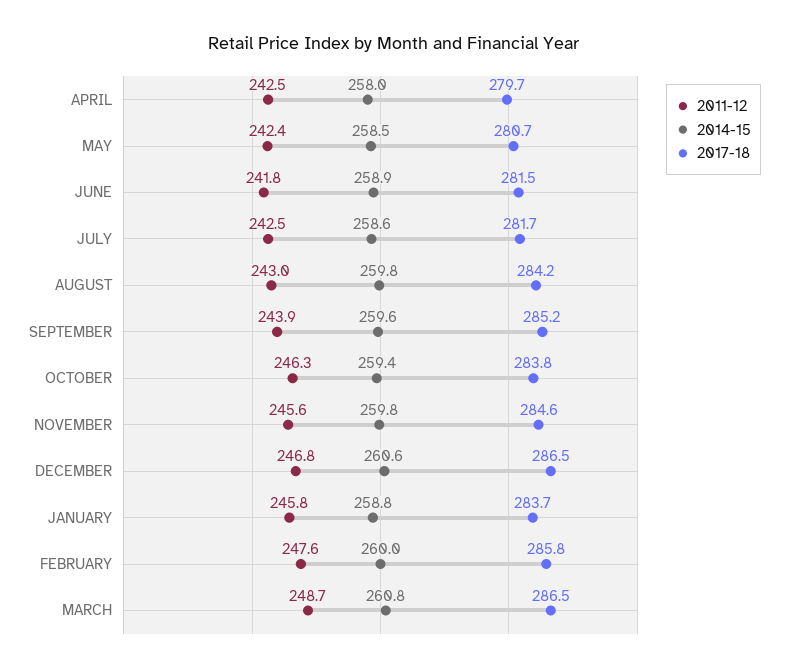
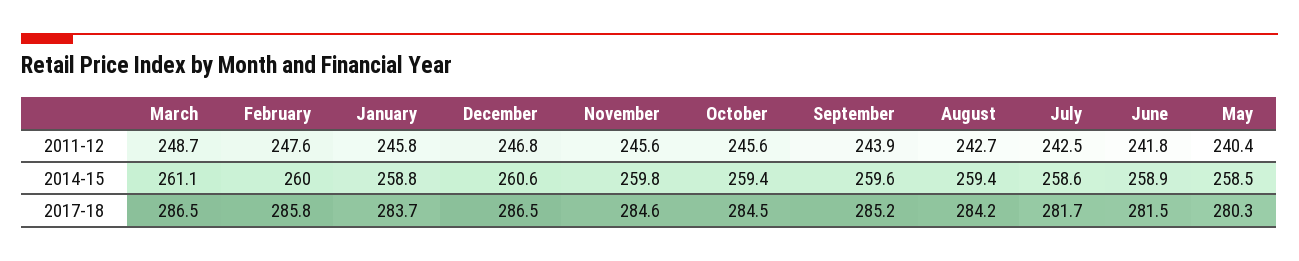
2011-12, APRIL: 242.5 -> none
2014-15, APRIL: 258 -> none
2017-18, APRIL: 279.7 -> none
2011-12, MAY: 242.4 -> 240.4
2017-18, MAY: 280.7 -> 280.3
2011-12, AUGUST: 243 -> 242.7
2014-15, AUGUST: 259.8 -> 259.4
2011-12, OCTOBER: 246.3 -> 245.6
2017-18, OCTOBER: 283.8 -> 284.5
2014-15, MARCH: 260.8 -> 261.1

